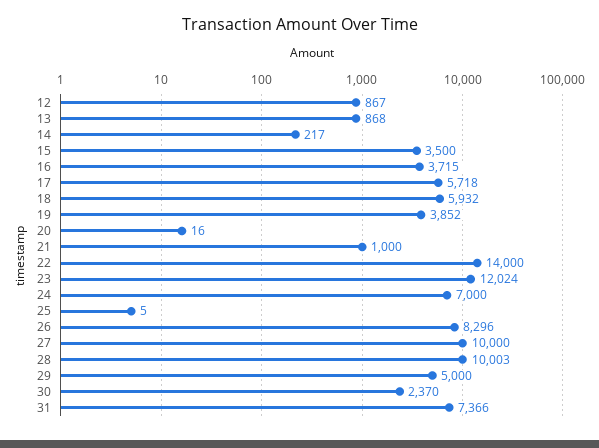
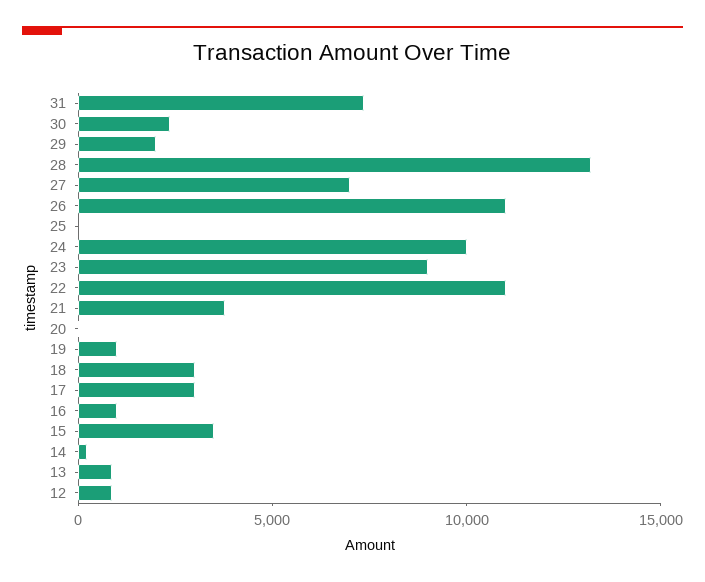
16: 3715 -> 1000
17: 5718 -> 3000
18: 5932 -> 3000
19: 3852 -> 1000
21: 1000 -> 4000
22: 14000 -> 11000
23: 12024 -> 9000
24: 7000 -> 10000
26: 8296 -> 11000
27: 10000 -> 7000
28: 10003 -> 13000
29: 5000 -> 2000

